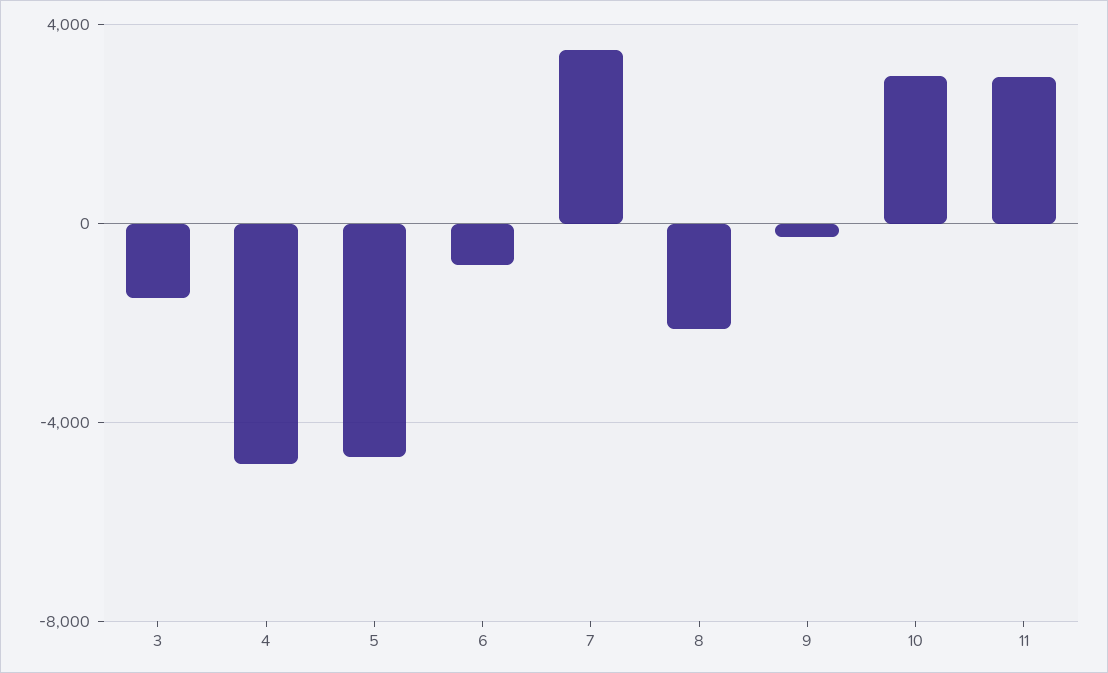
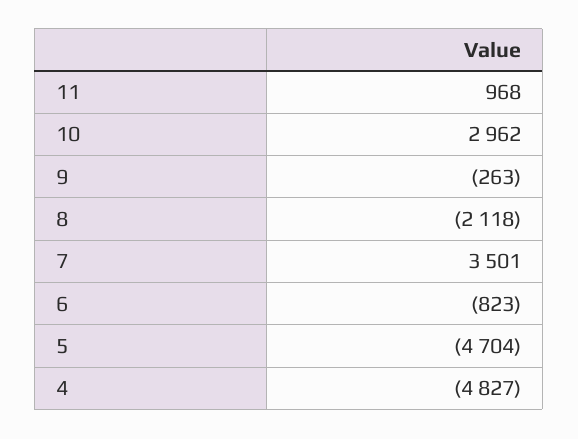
3: -1500 -> none
11: 3000 -> 968

